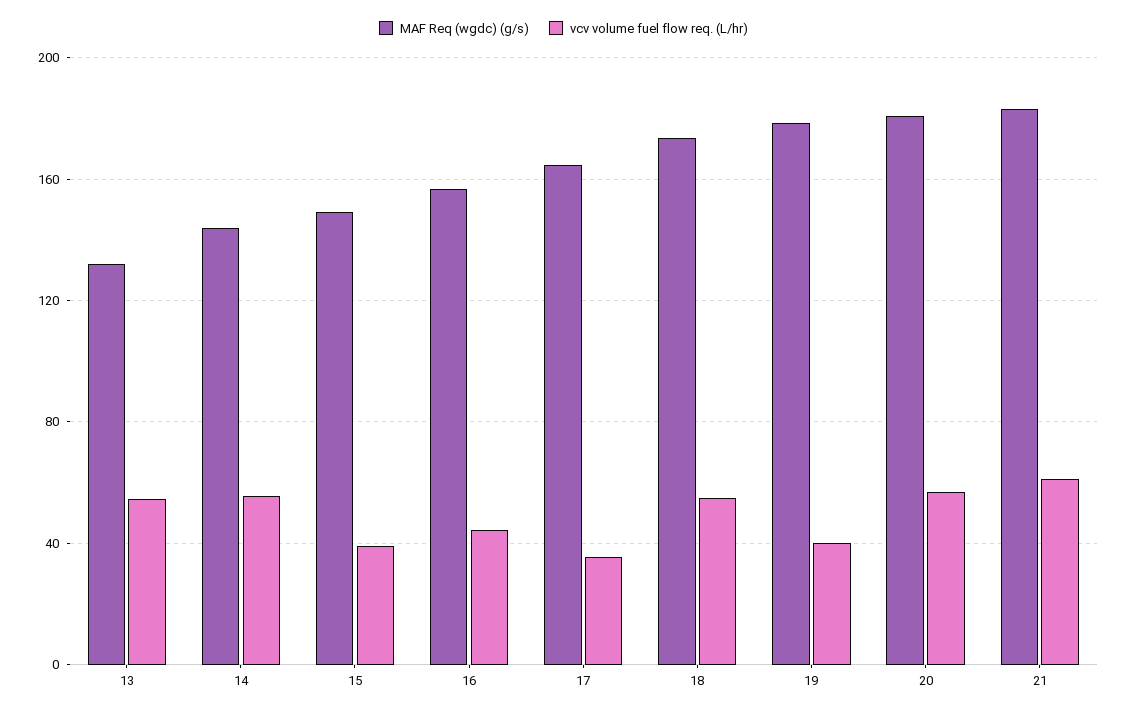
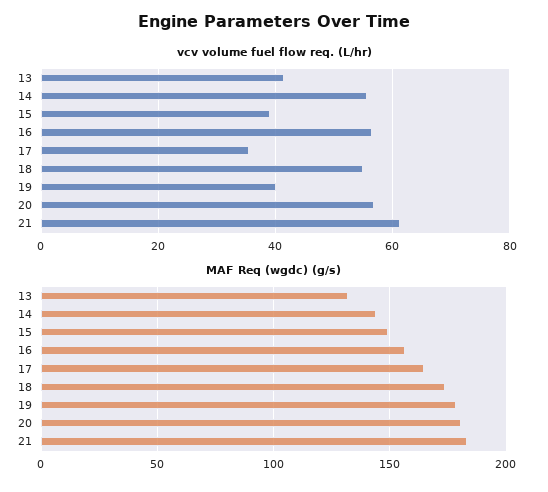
vcv volume fuel flow req. (L/hr), 13: 55 -> 42
vcv volume fuel flow req. (L/hr), 16: 45 -> 56

